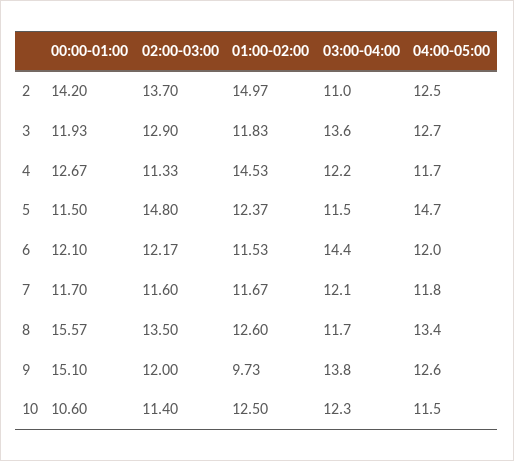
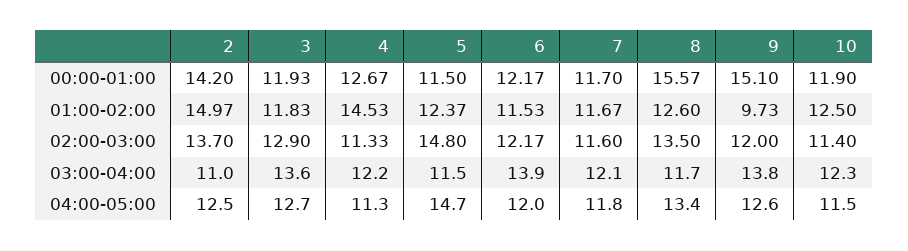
04:00-05:00, 4: 11.7 -> 11.3
00:00-01:00, 6: 12.1 -> 12.17
03:00-04:00, 6: 14.4 -> 13.9
00:00-01:00, 10: 10.6 -> 11.9

